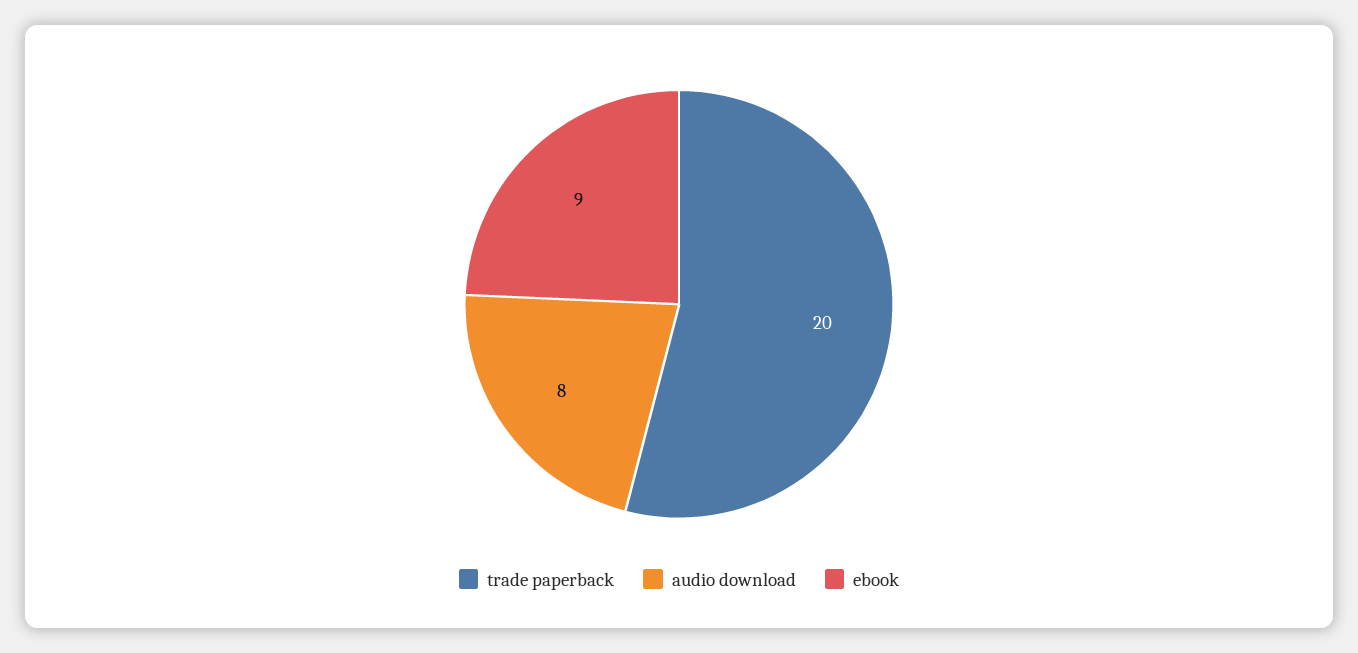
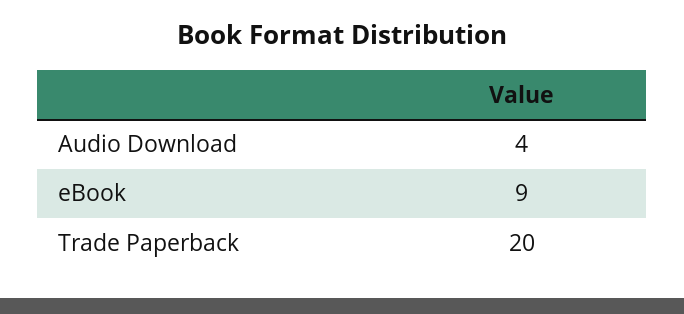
audio download: 8 -> 4

